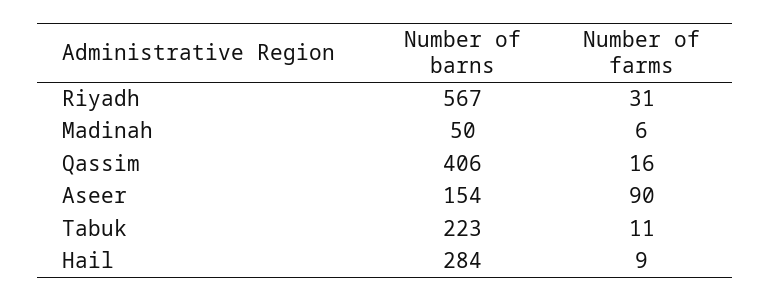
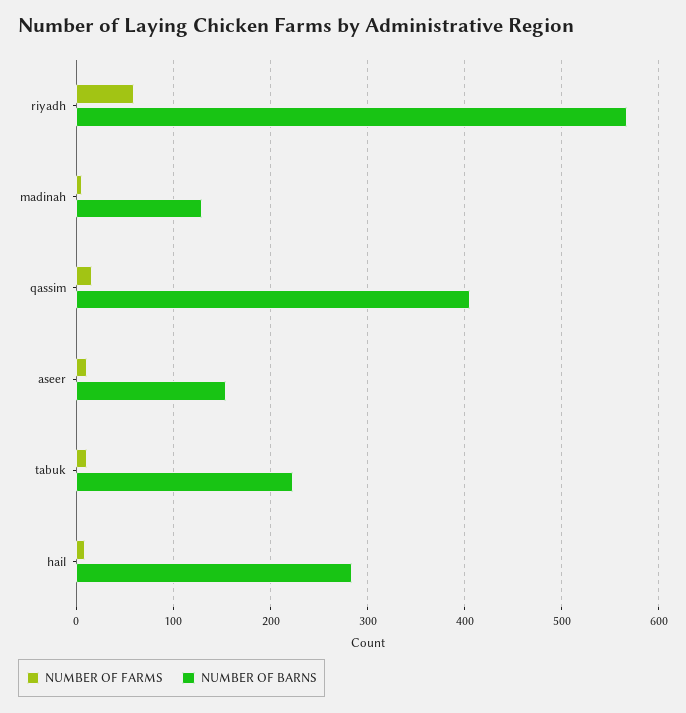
Number of farms, Riyadh: 31 -> 60
Number of barns, Madinah: 50 -> 130
Number of farms, Aseer: 90 -> 10

